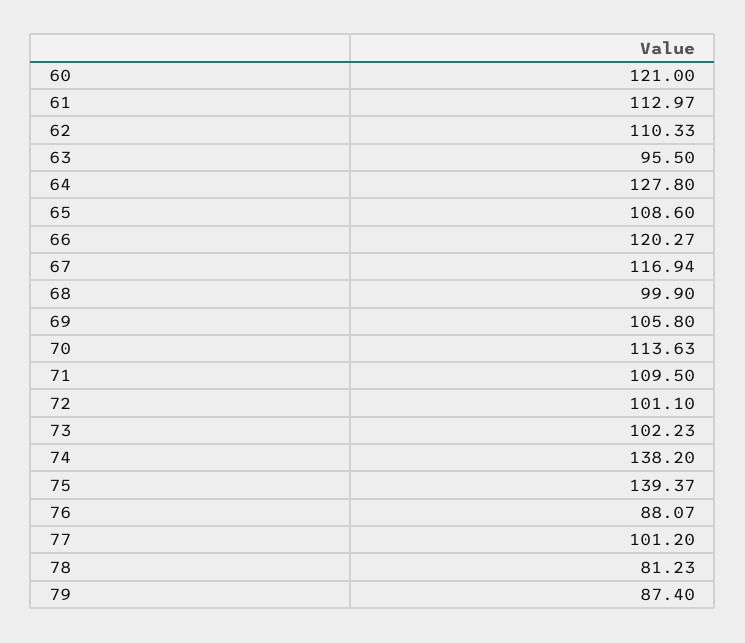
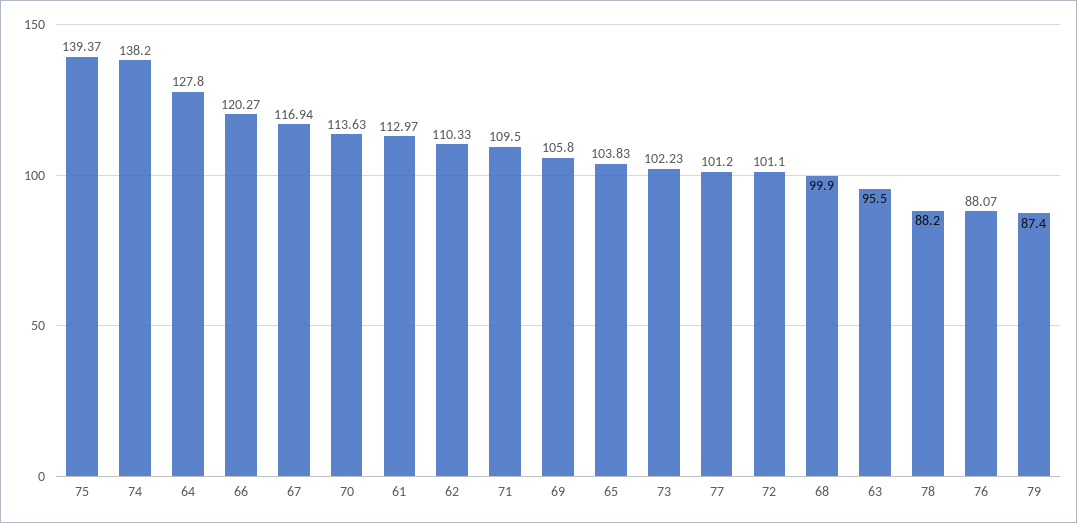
60: 121 -> none
65: 108.6 -> 103.83
78: 81.23 -> 88.2

